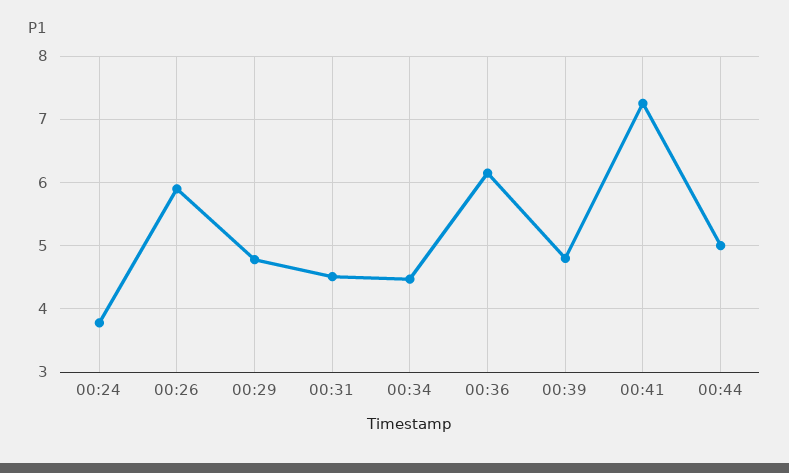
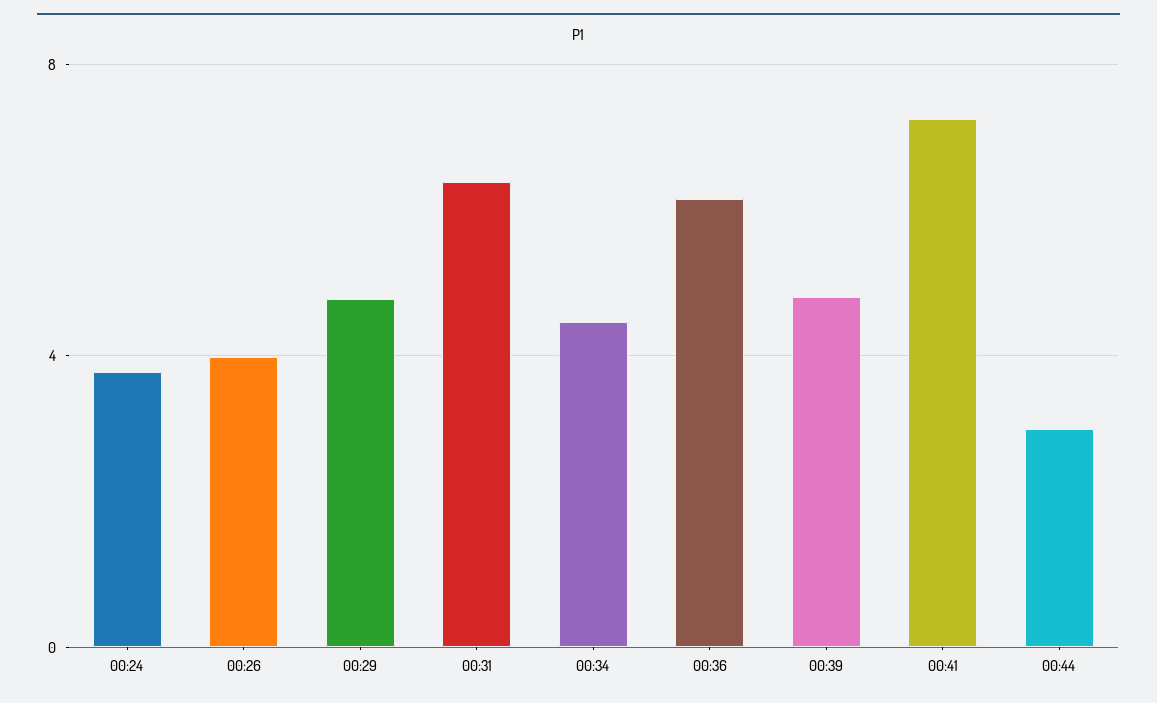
00:26: 5.9 -> 4
00:31: 4.5 -> 6.5
00:44: 5 -> 3

